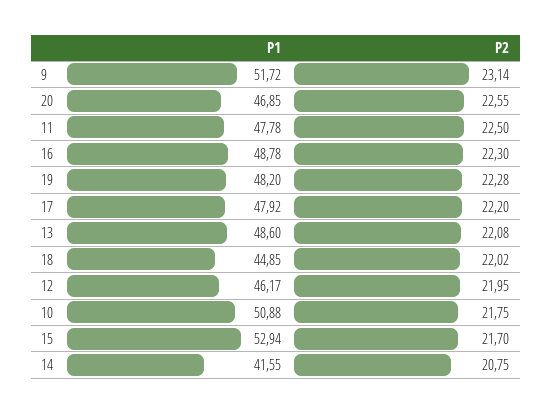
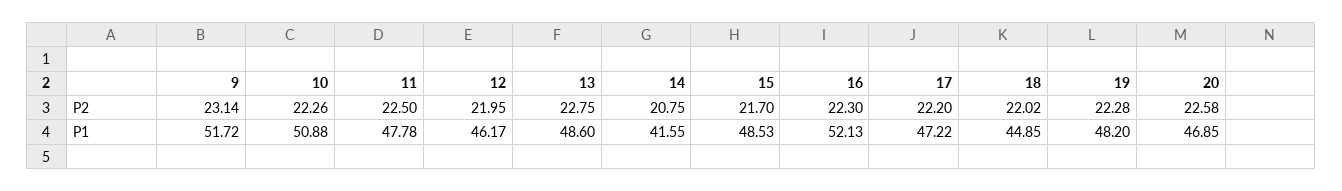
P2, 20: 22.55 -> 22.58
P1, 16: 48.78 -> 52.13
P1, 17: 47.92 -> 47.22
P2, 13: 22.08 -> 22.75
P2, 10: 21.75 -> 22.26
P1, 15: 52.94 -> 48.53

